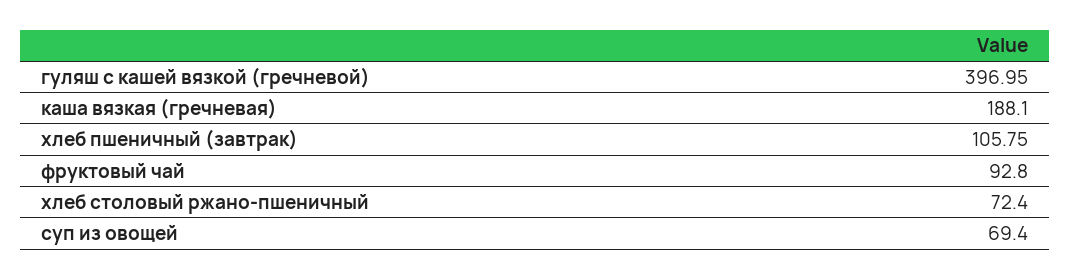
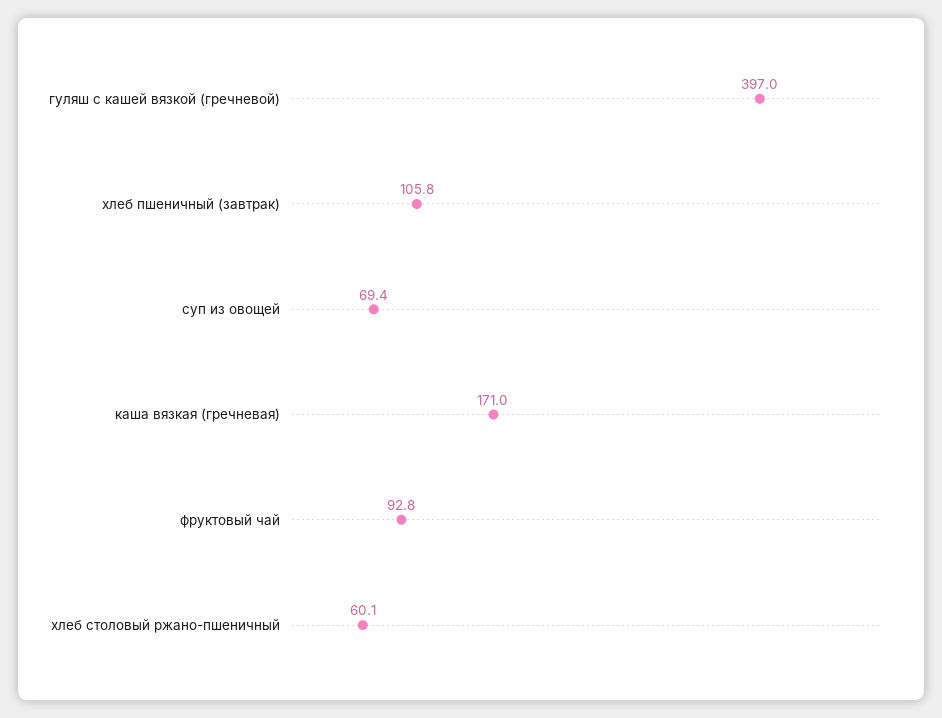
каша вязкая (гречневая): 188.1 -> 171
хлеб столовый ржано-пшеничный: 72.4 -> 60.1

